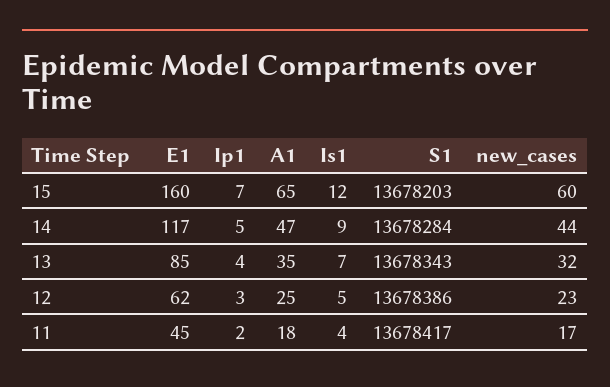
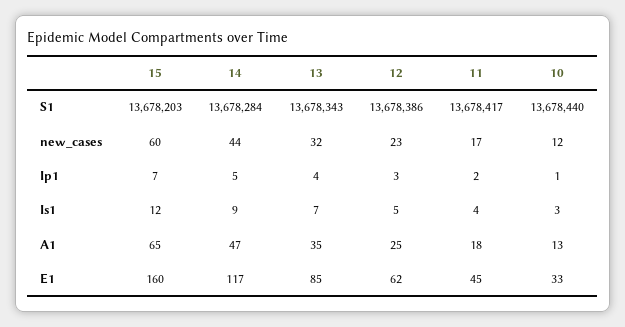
S1, 10: none -> 13678440
new_cases, 10: none -> 12
Ip1, 10: none -> 1
Is1, 10: none -> 3
A1, 10: none -> 13
E1, 10: none -> 33

